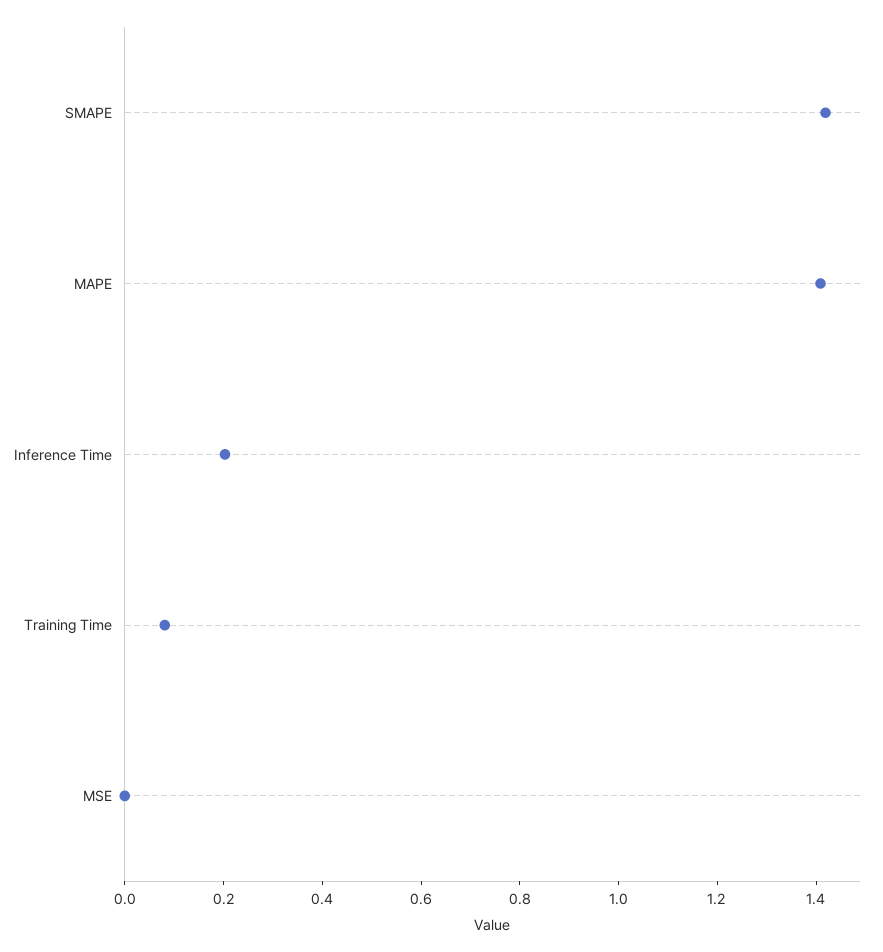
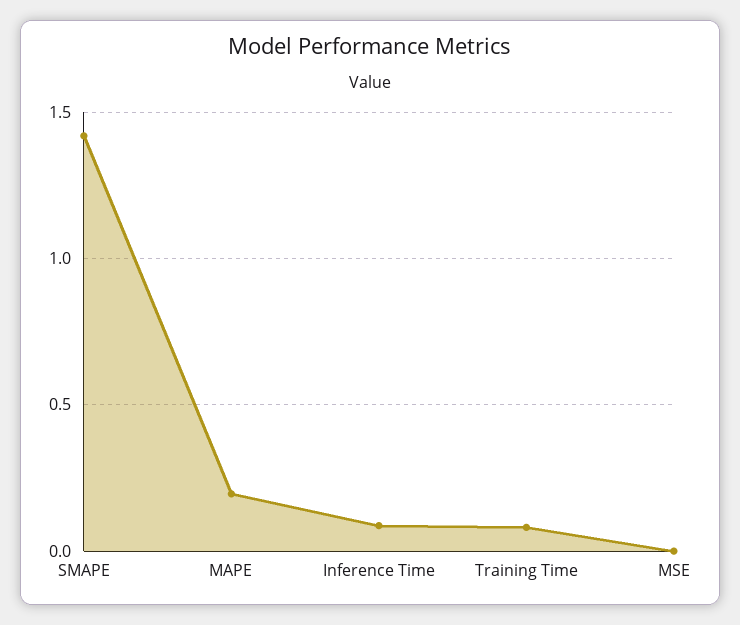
MAPE: 1.4 -> 0.2
Inference Time: 0.2 -> 0.1

